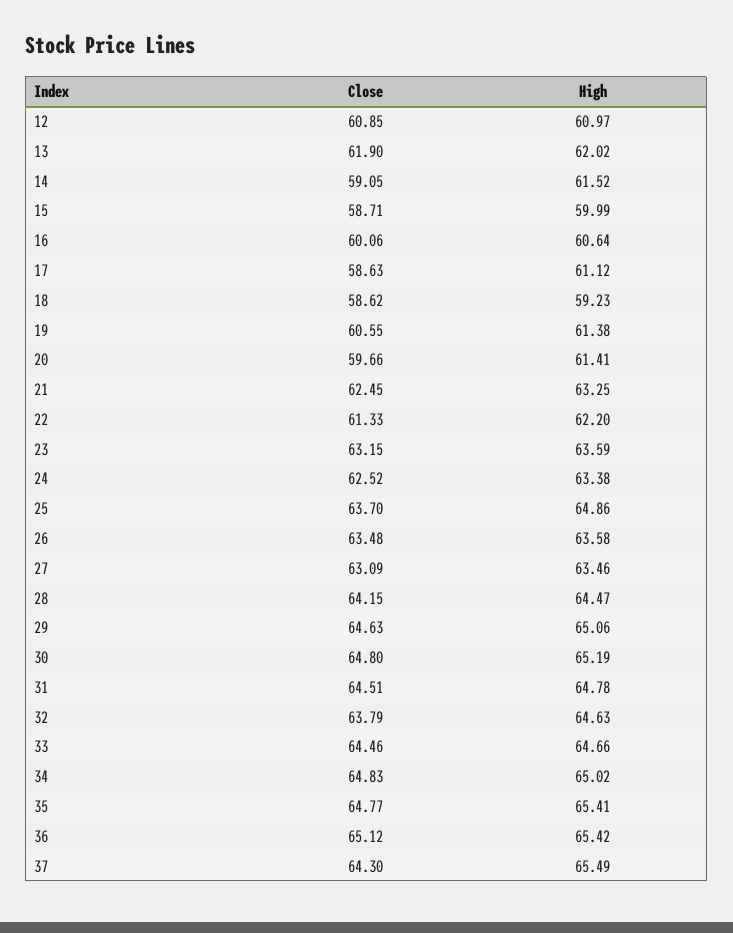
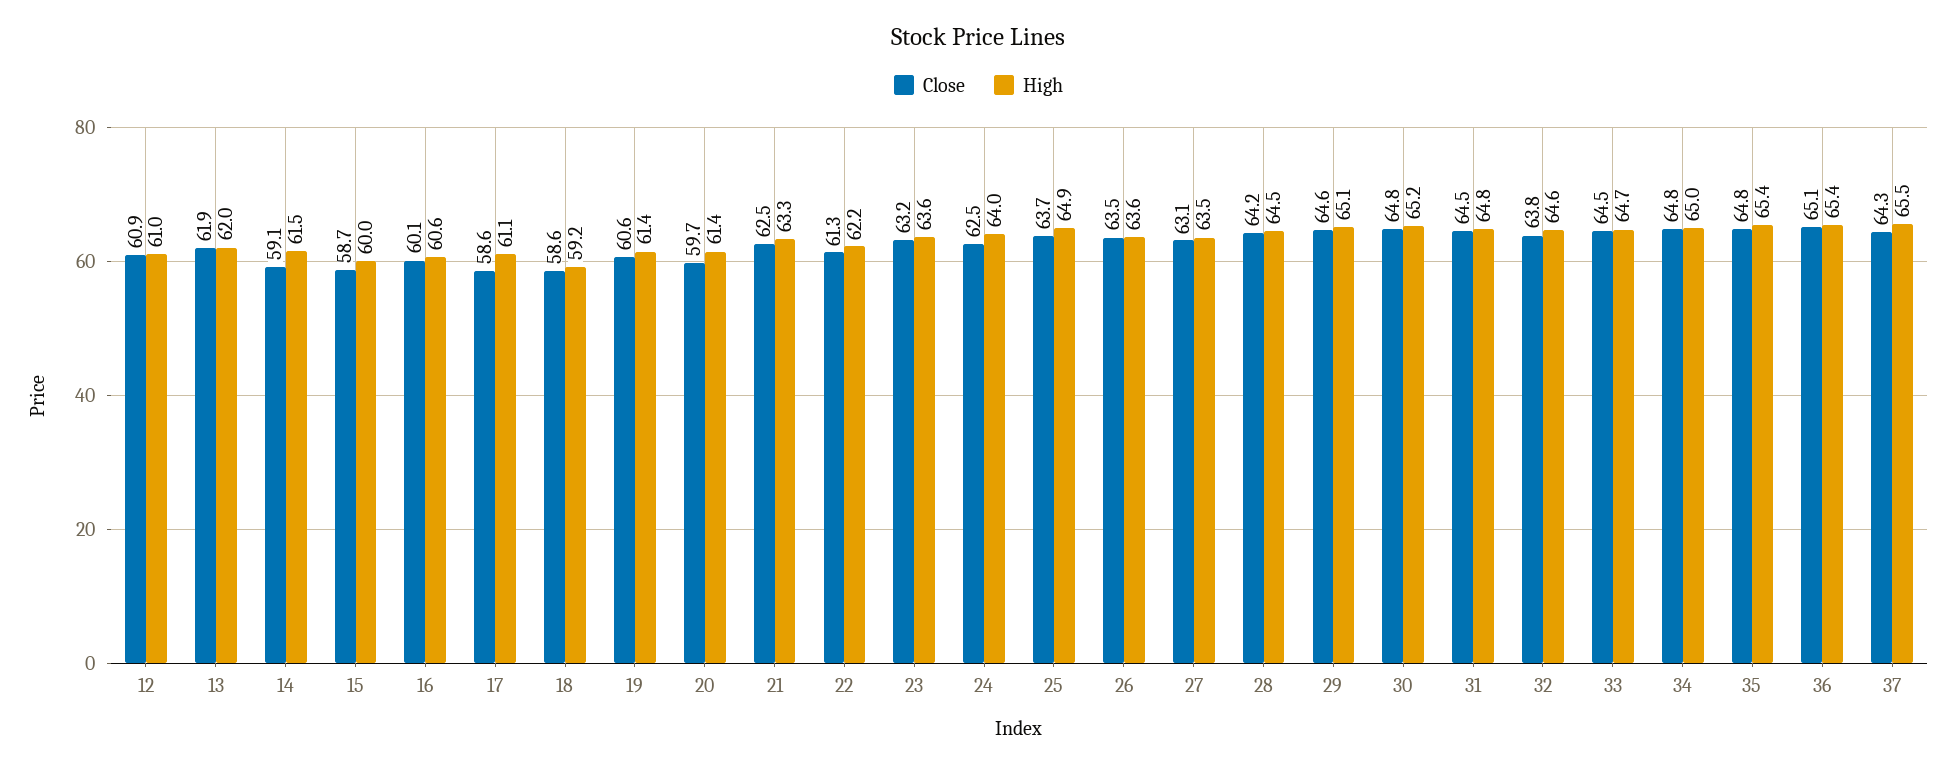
High, 24: 63.38 -> 64

